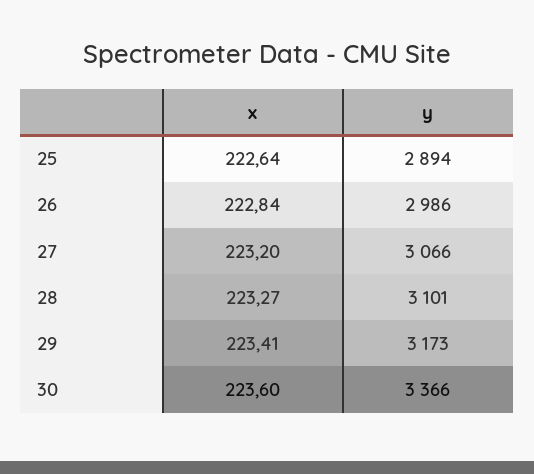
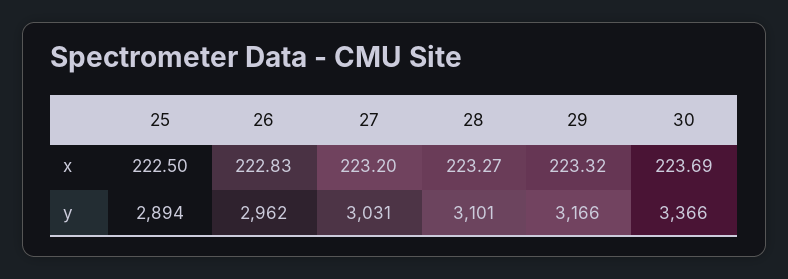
x, 25: 222.64 -> 222.5
x, 26: 222.84 -> 222.83
y, 26: 2986 -> 2962
y, 27: 3066 -> 3031
x, 29: 223.41 -> 223.32
y, 29: 3173 -> 3166
x, 30: 223.6 -> 223.69

